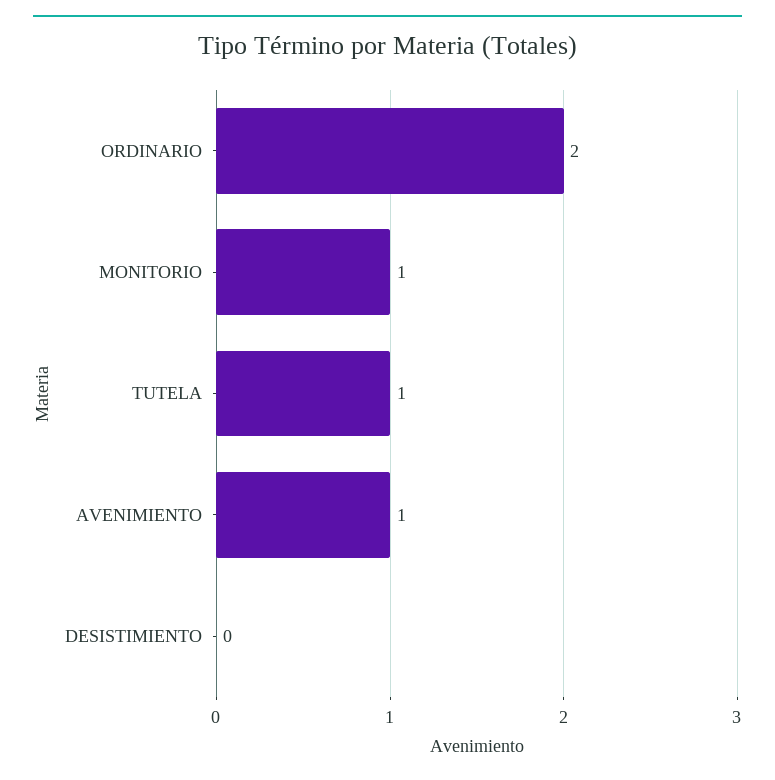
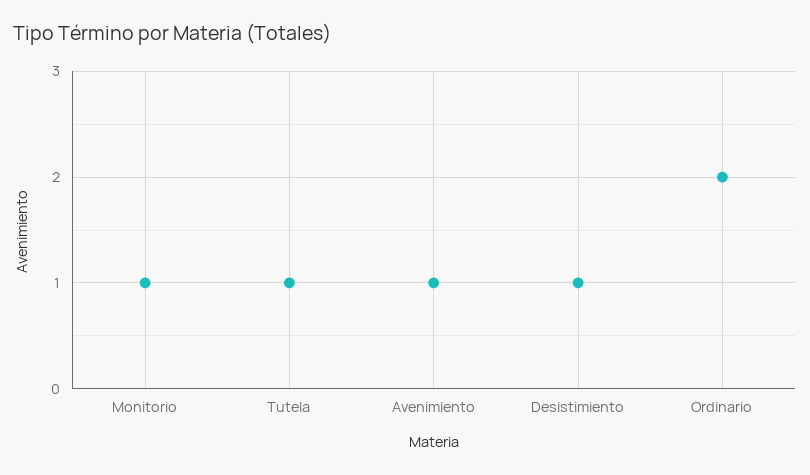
DESISTIMIENTO: 0 -> 1

